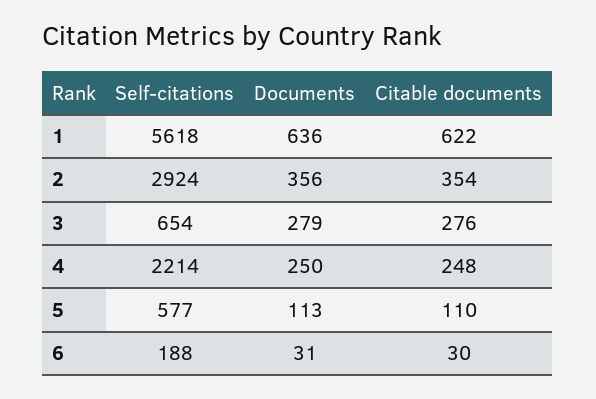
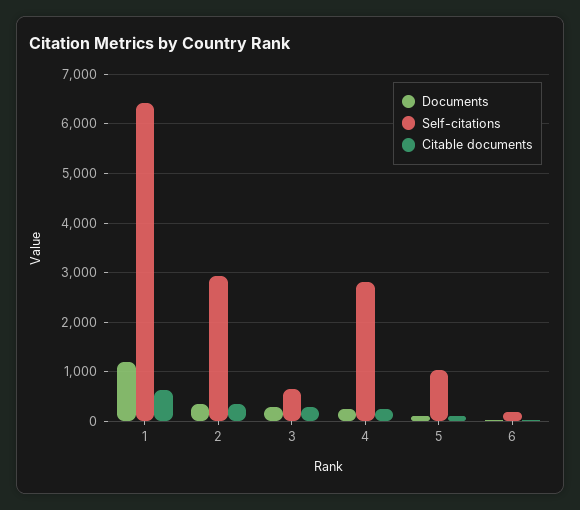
Self-citations, 1: 5618 -> 6400
Documents, 1: 636 -> 1200
Self-citations, 4: 2214 -> 2800
Self-citations, 5: 577 -> 1000

